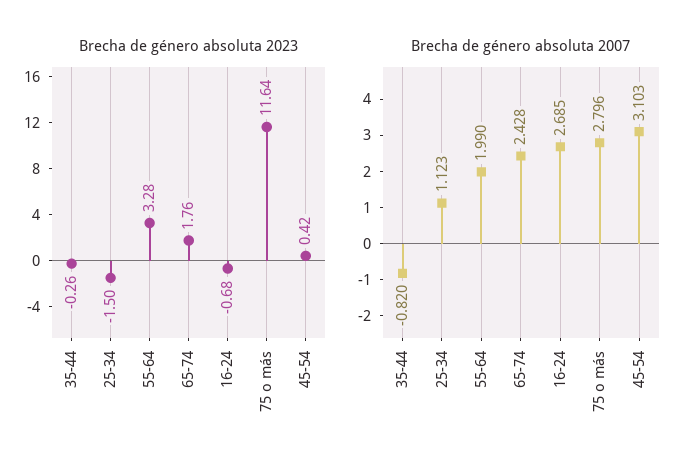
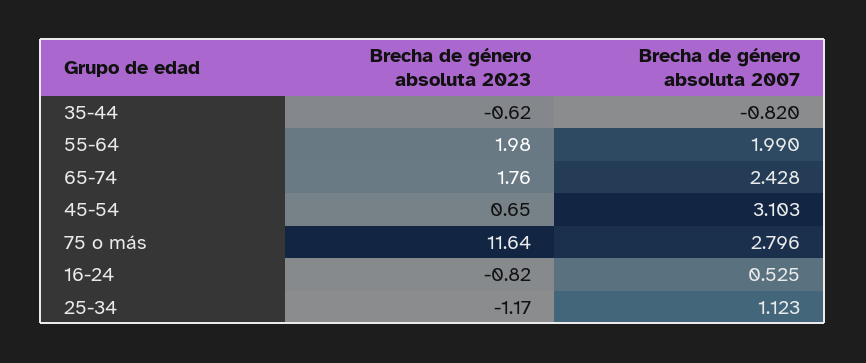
Brecha de género absoluta 2023, 35-44: -0.26 -> -0.62
Brecha de género absoluta 2023, 25-34: -1.5 -> -1.17
Brecha de género absoluta 2023, 55-64: 3.28 -> 1.98
Brecha de género absoluta 2023, 16-24: -0.68 -> -0.82
Brecha de género absoluta 2023, 45-54: 0.42 -> 0.65
Brecha de género absoluta 2007, 16-24: 2.685 -> 0.525

